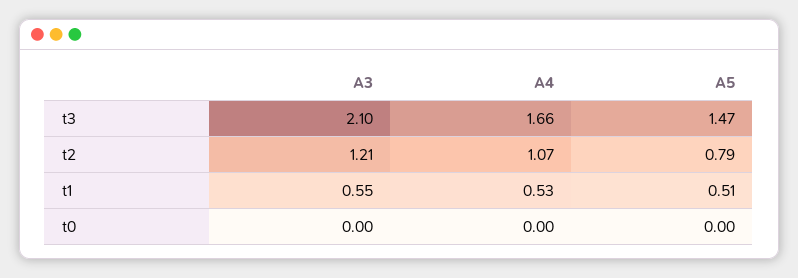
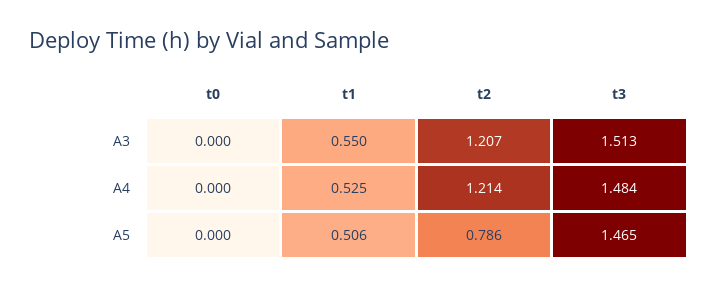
A3, t3: 2.1 -> 1.513
A4, t3: 1.66 -> 1.484
A4, t2: 1.07 -> 1.214

